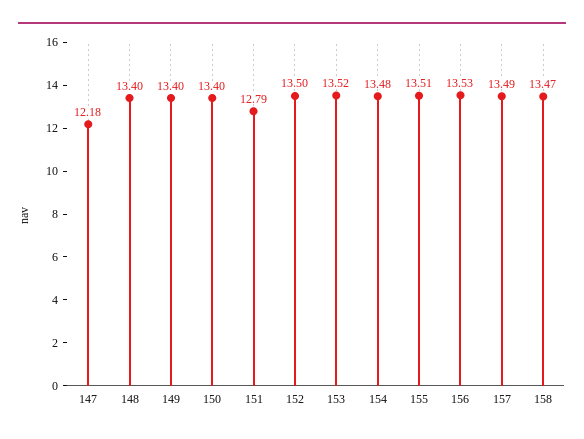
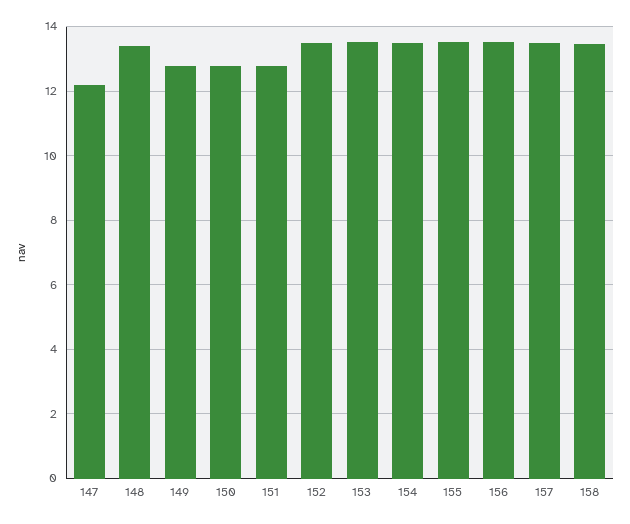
149: 13.4 -> 12.8
150: 13.4 -> 12.8

